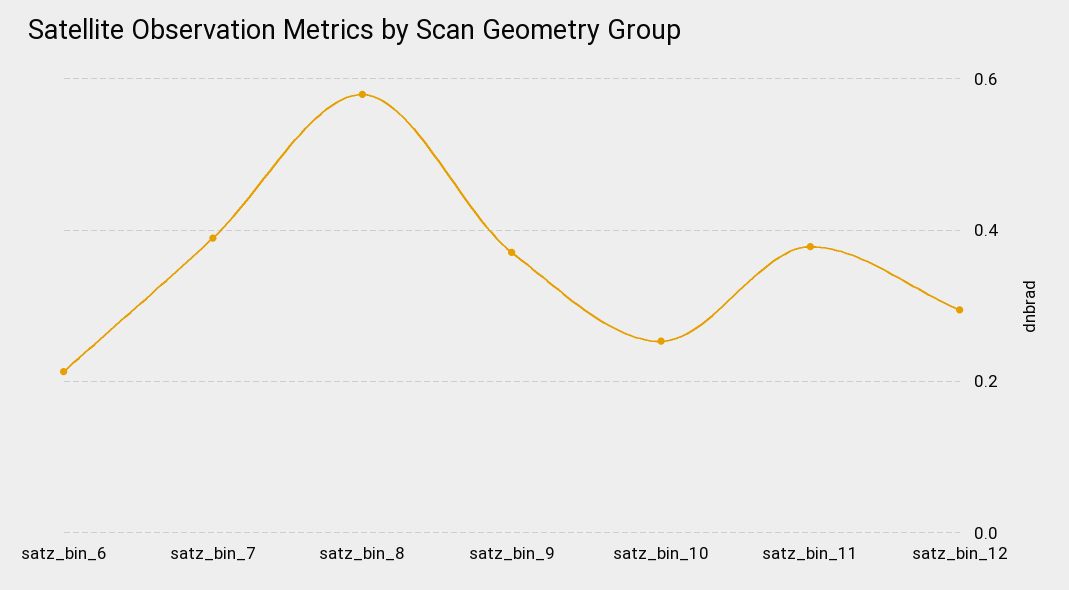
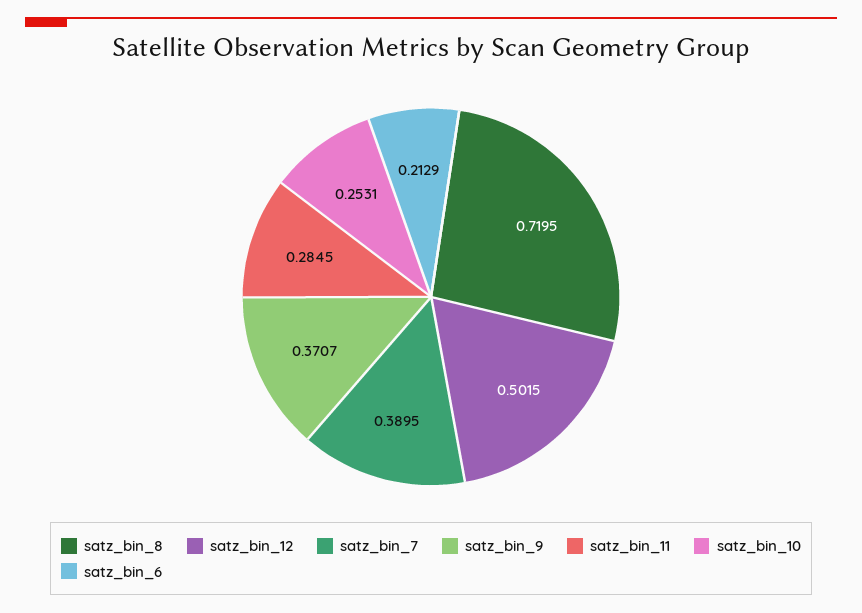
satz_bin_8: 0.58 -> 0.7195
satz_bin_11: 0.38 -> 0.2845
satz_bin_12: 0.3 -> 0.5015

